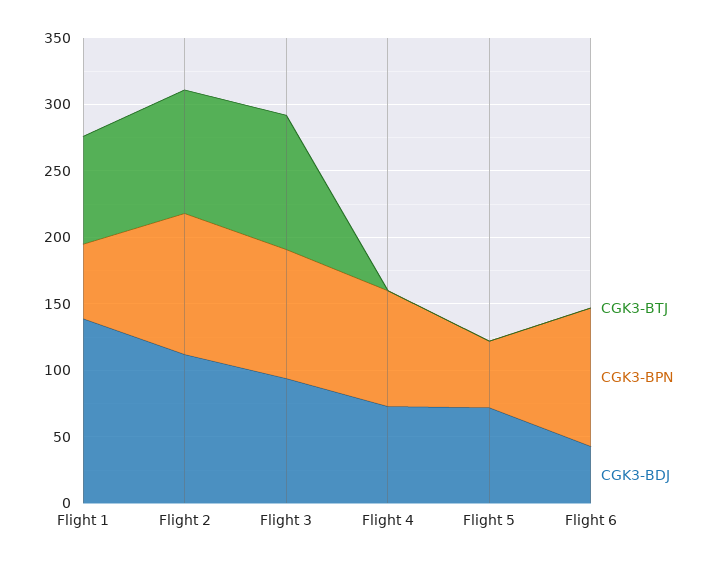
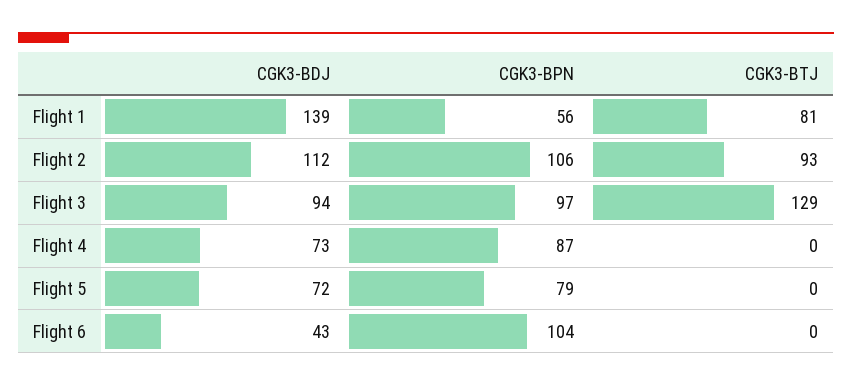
CGK3-BTJ, Flight 3: 100 -> 129
CGK3-BPN, Flight 5: 50 -> 79

